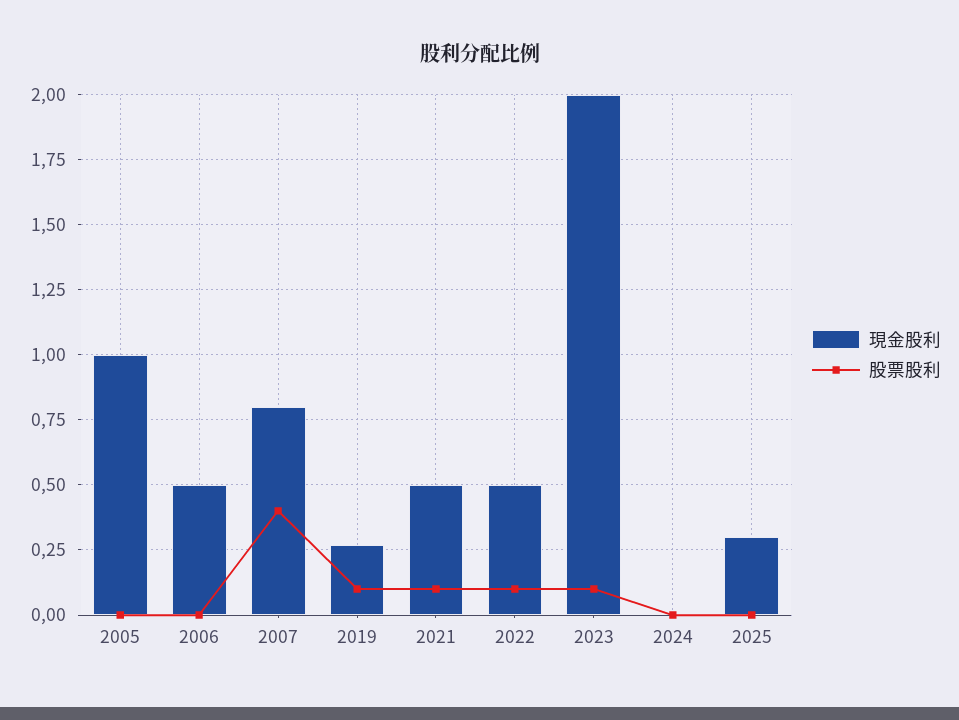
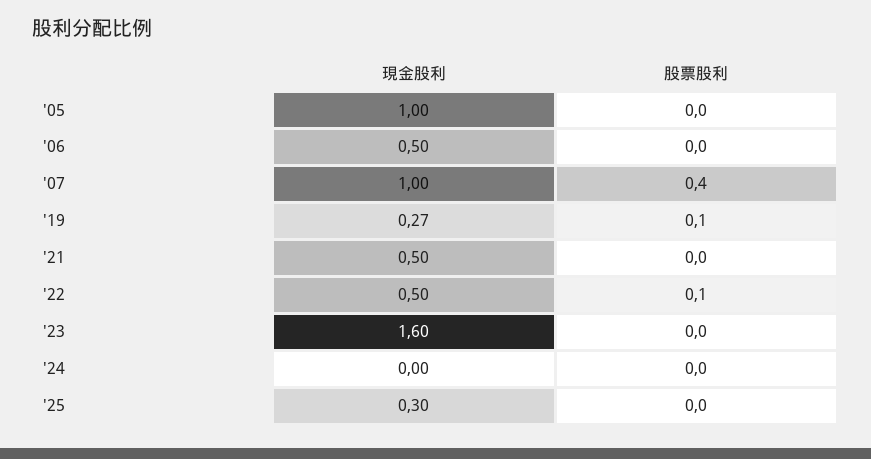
現金股利, 2007: 0.8 -> 1
股票股利, 2021: 0.1 -> 0
現金股利, 2023: 2 -> 1.6
股票股利, 2023: 0.1 -> 0

